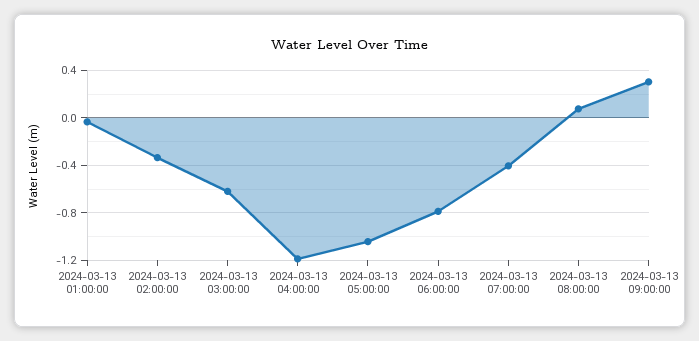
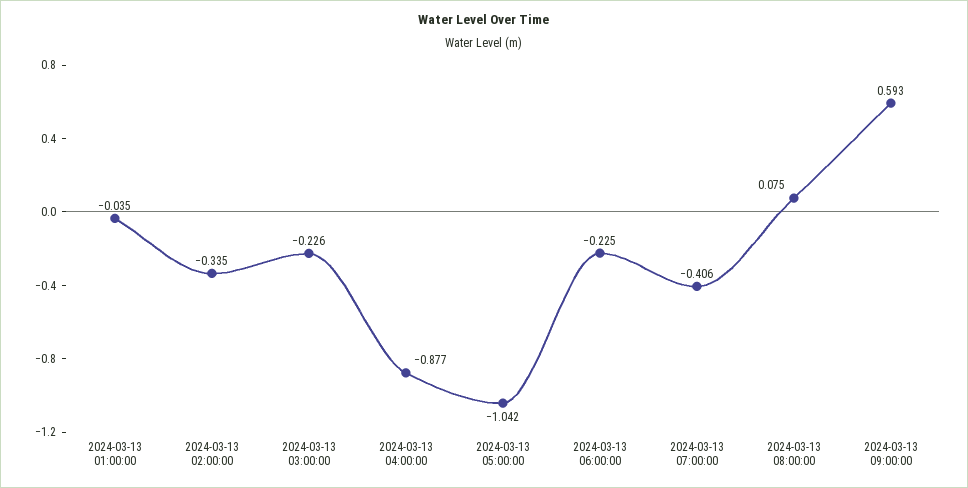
2024-03-13 03:00:00: -0.6 -> -0.226
2024-03-13 04:00:00: -1.2 -> -0.877
2024-03-13 06:00:00: -0.8 -> -0.225
2024-03-13 09:00:00: 0.3 -> 0.593

